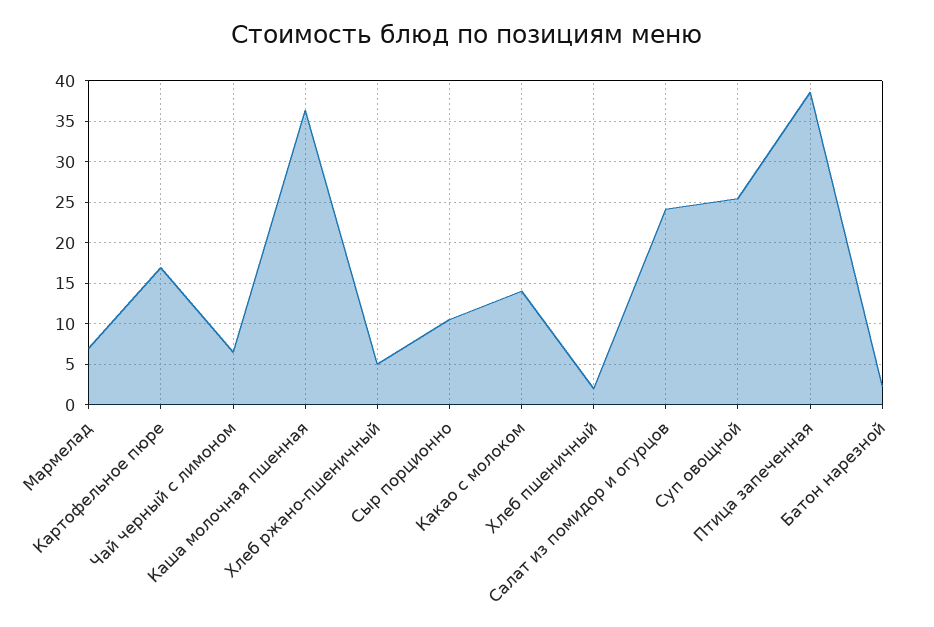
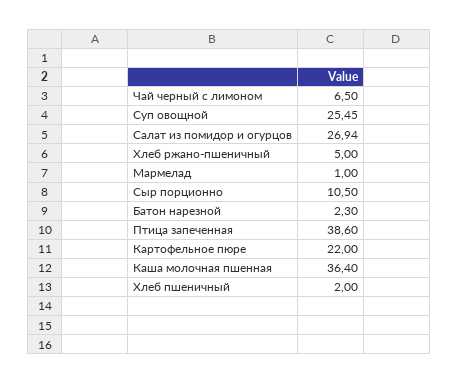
Мармелад: 7 -> 1
Картофельное пюре: 17 -> 22
Какао с молоком: 14 -> none
Салат из помидор и огурцов: 24 -> 26.94

